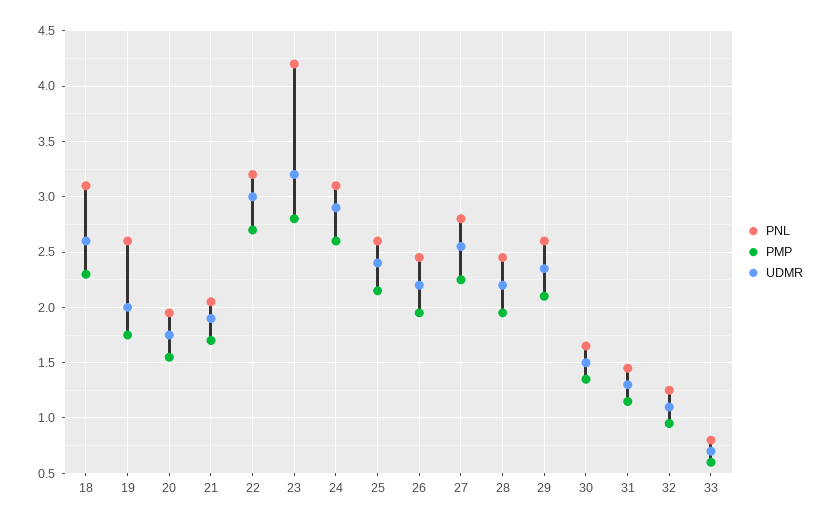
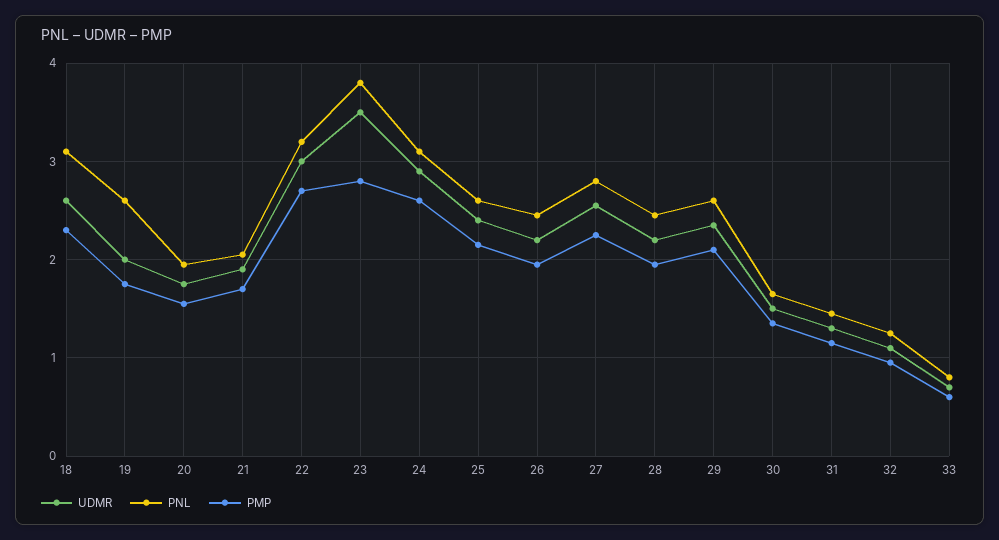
PNL, 23: 4.2 -> 3.8
UDMR, 23: 3.2 -> 3.5

